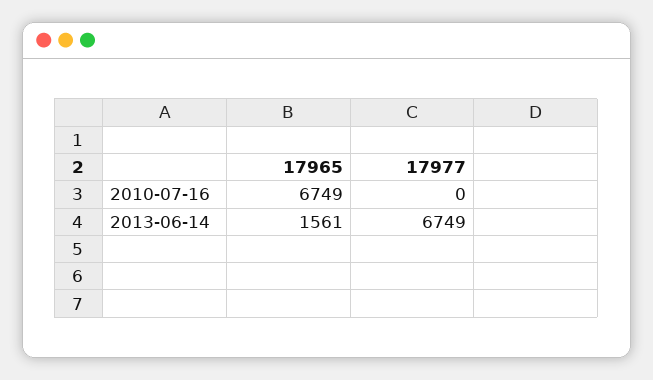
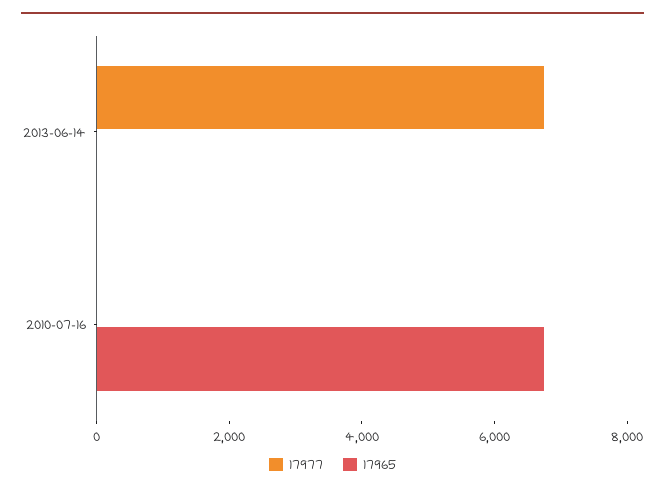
17965, 2013-06-14: 1561 -> 0

